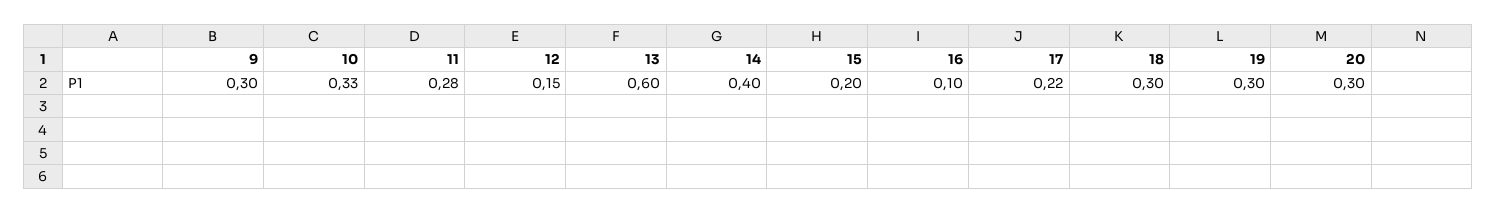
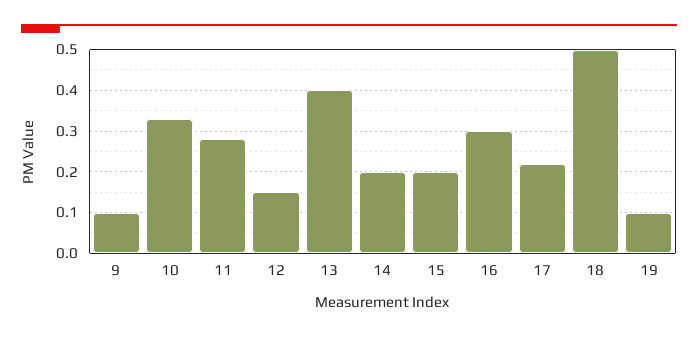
9: 0.3 -> 0.1
13: 0.6 -> 0.4
14: 0.4 -> 0.2
16: 0.1 -> 0.3
18: 0.3 -> 0.5
19: 0.3 -> 0.1
20: 0.3 -> none

